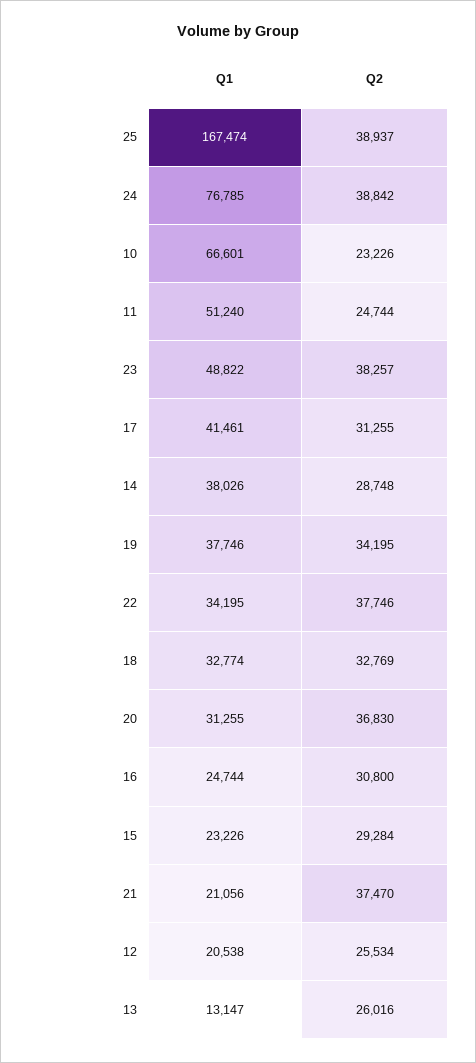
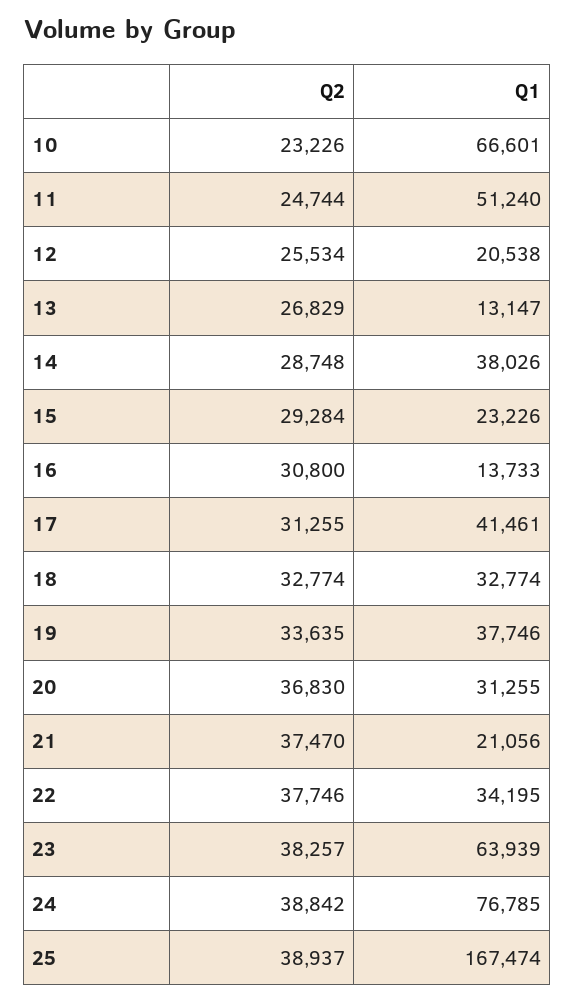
Q1, 23: 48822 -> 63939
Q2, 19: 34195 -> 33635
Q2, 18: 32769 -> 32774
Q1, 16: 24744 -> 13733
Q2, 13: 26016 -> 26829

